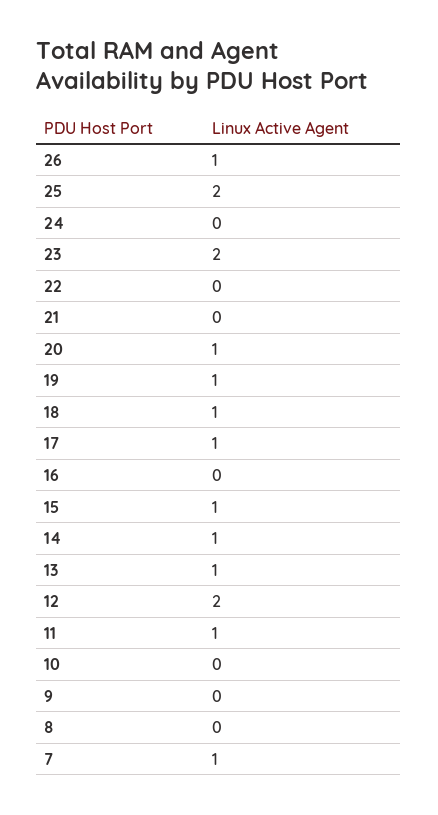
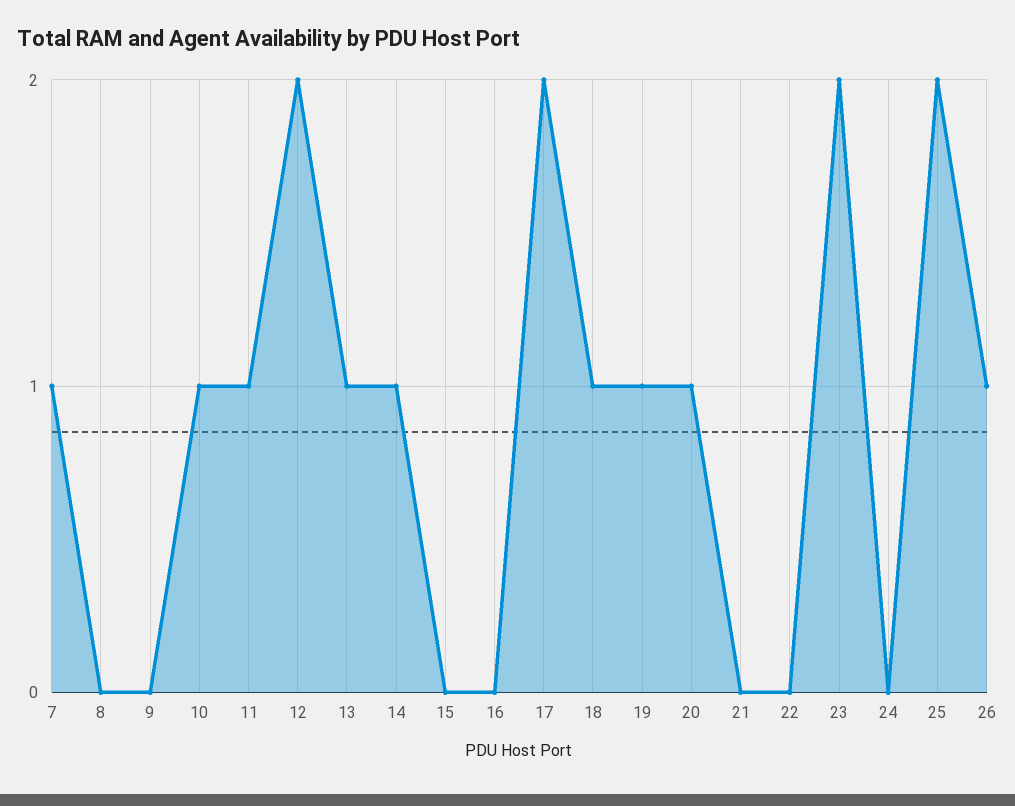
17: 1 -> 2
15: 1 -> 0
10: 0 -> 1

